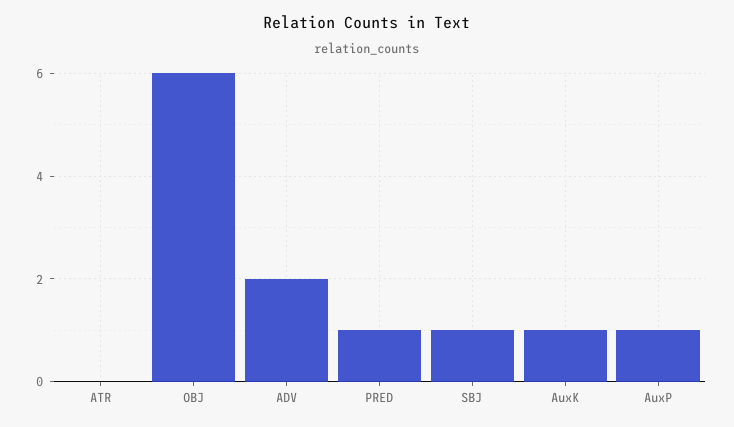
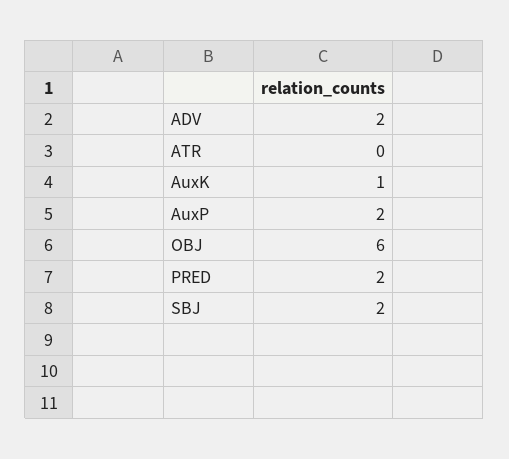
PRED: 1 -> 2
SBJ: 1 -> 2
AuxP: 1 -> 2

